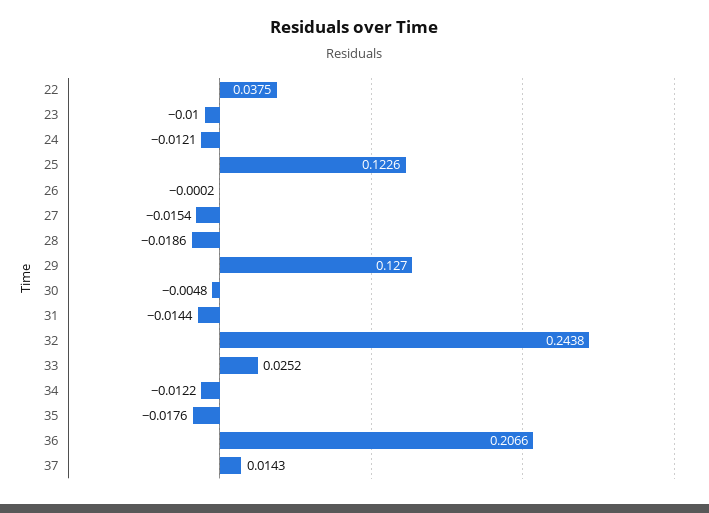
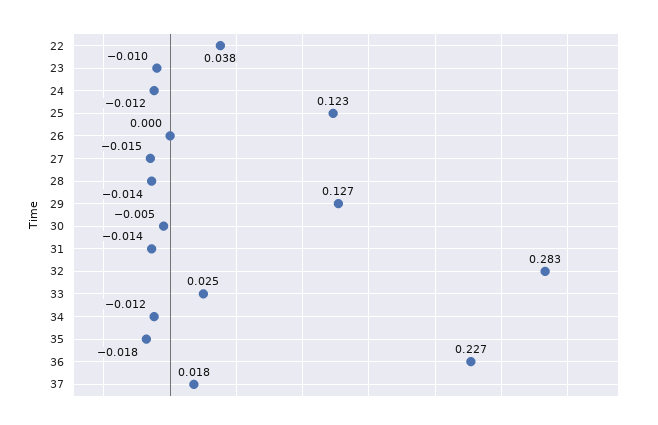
28: -0.0186 -> -0.014
32: 0.2438 -> 0.283
36: 0.2066 -> 0.227
37: 0.0143 -> 0.018

